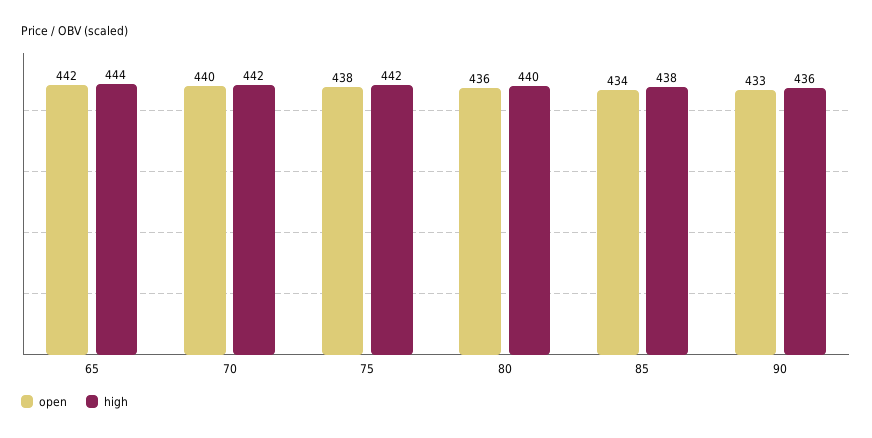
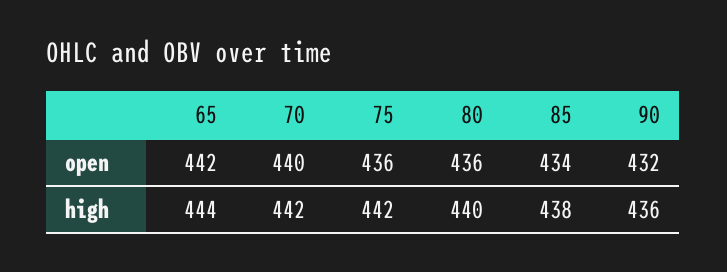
open, 75: 438 -> 436
open, 90: 433 -> 432

